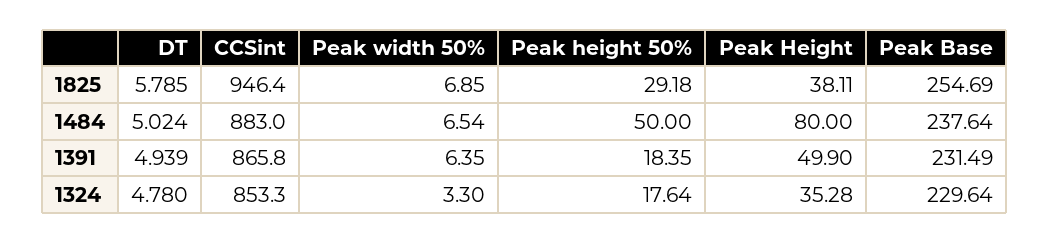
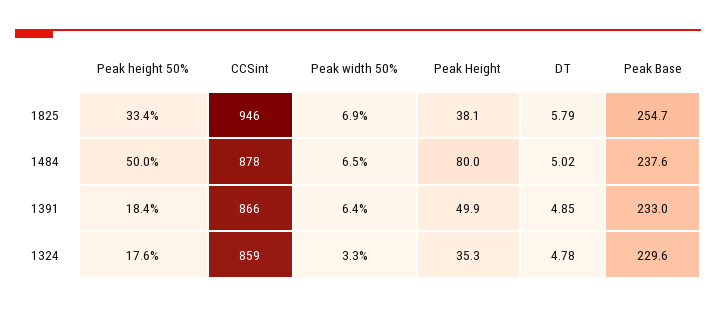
Peak height 50%, 1825: 29.18 -> 33.4
CCSint, 1484: 883 -> 878
DT, 1391: 4.939 -> 4.85
Peak Base, 1391: 231.49 -> 233
CCSint, 1324: 853.3 -> 859

